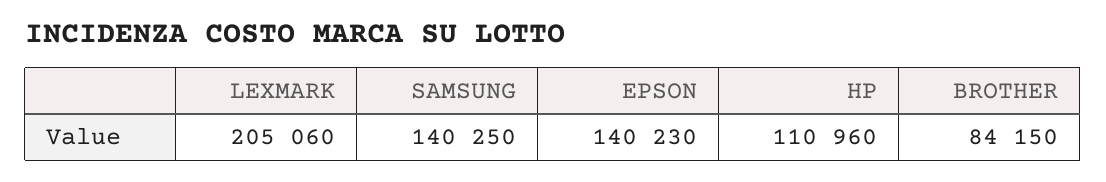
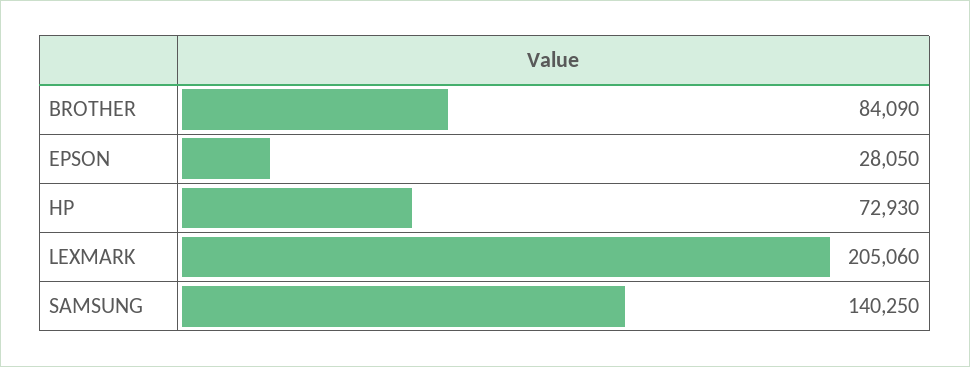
EPSON: 140230 -> 28050
HP: 110960 -> 72930
BROTHER: 84150 -> 84090

